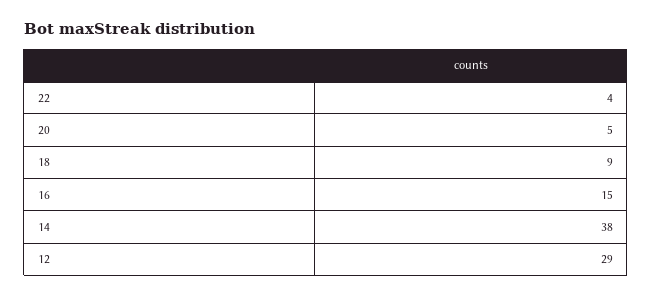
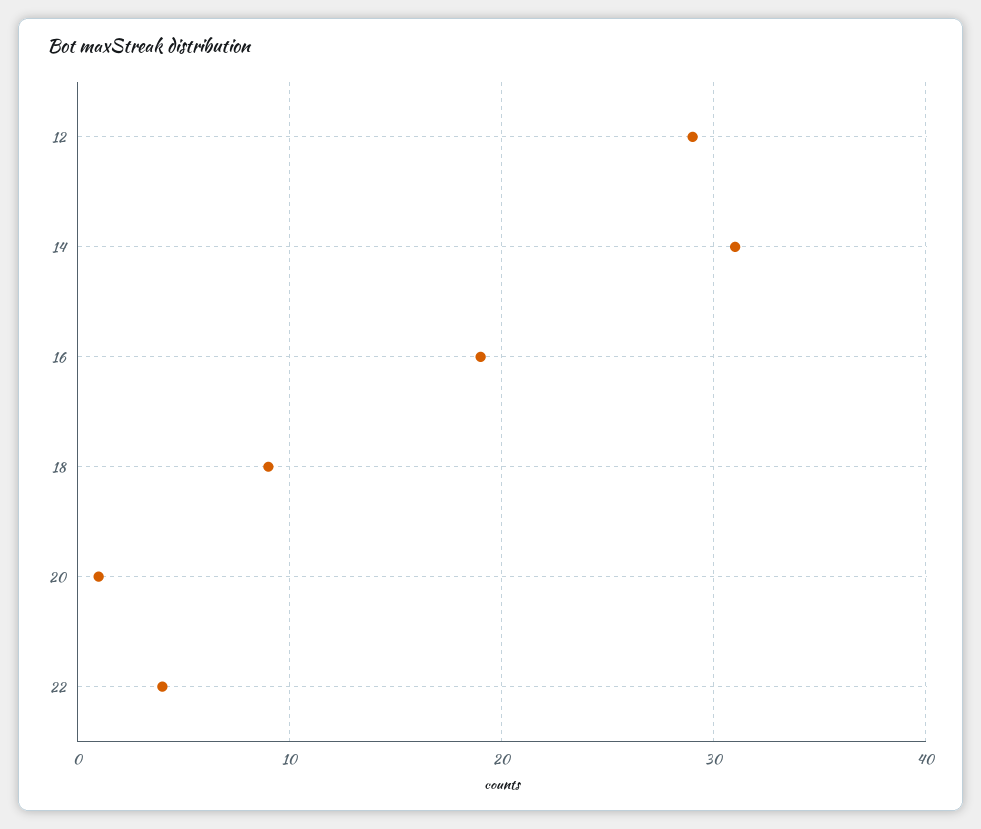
20: 5 -> 1
16: 15 -> 19
14: 38 -> 31

